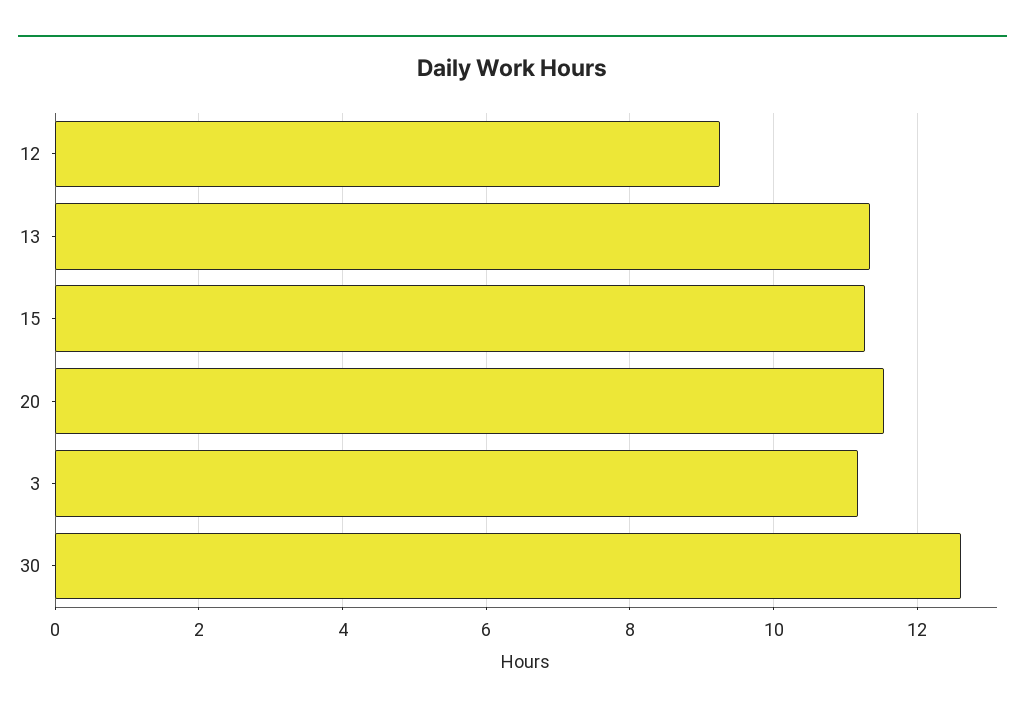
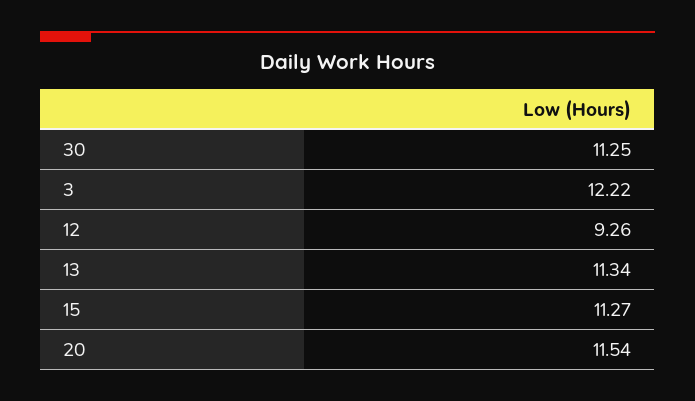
3: 11.2 -> 12.22
30: 12.6 -> 11.25

